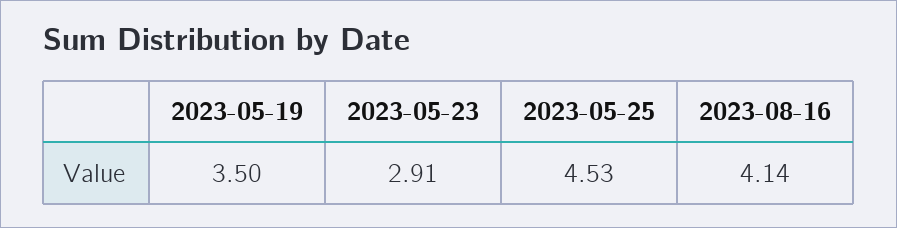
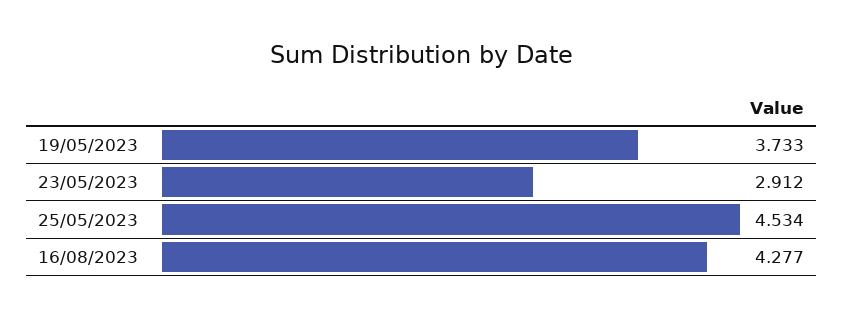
2023-05-19: 3.5 -> 3.733
2023-08-16: 4.14 -> 4.277

